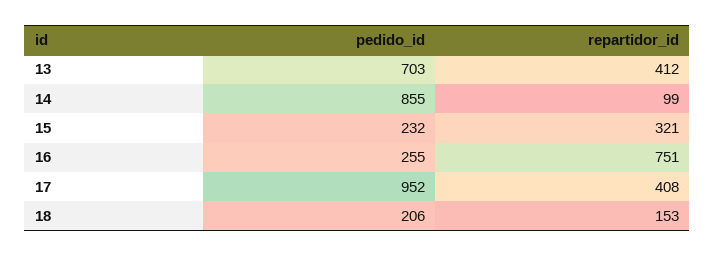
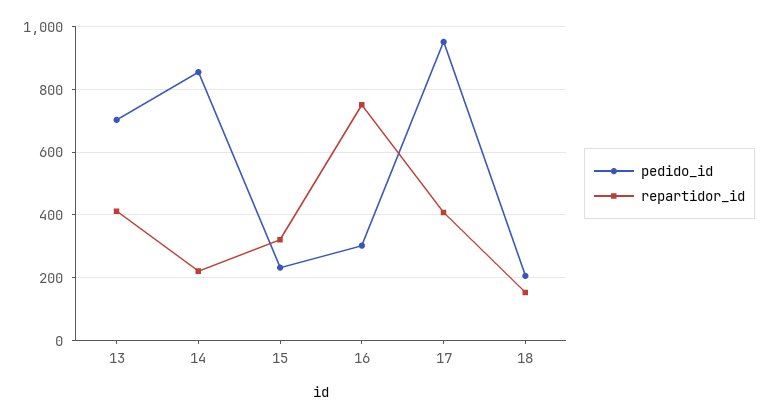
repartidor_id, 14: 99 -> 220
pedido_id, 16: 255 -> 300

